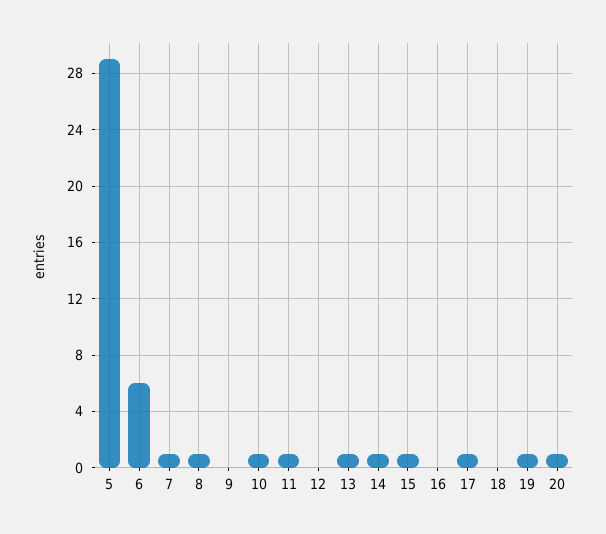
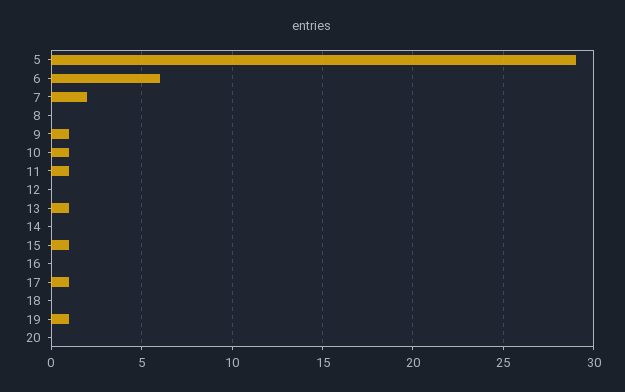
7: 1 -> 2
8: 1 -> 0
9: 0 -> 1
14: 1 -> 0
20: 1 -> 0

